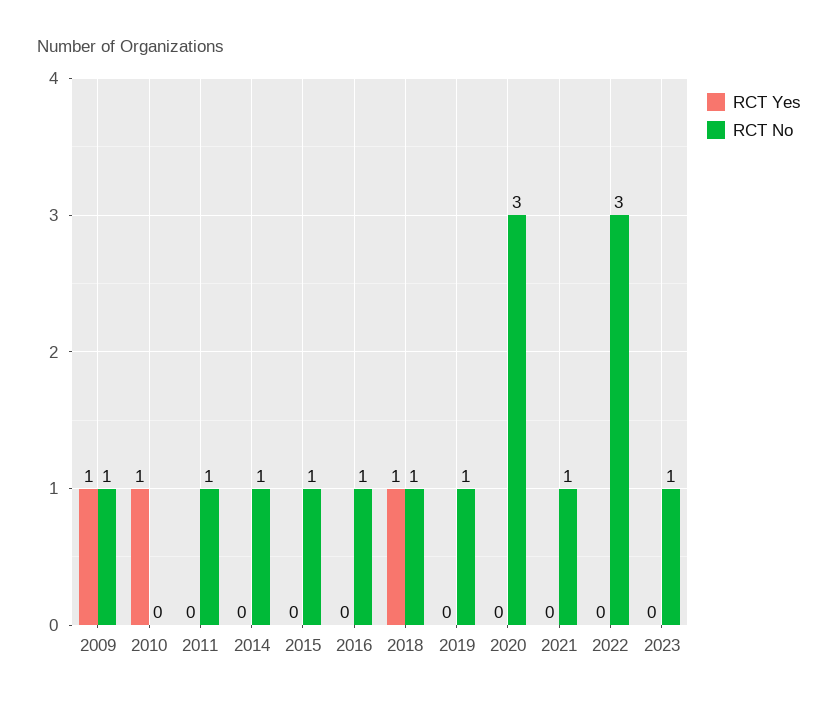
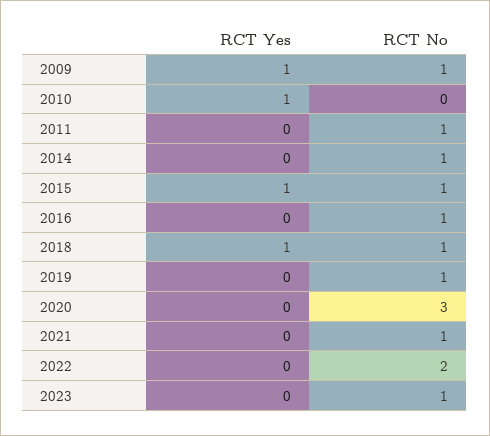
RCT Yes, 2015: 0 -> 1
RCT No, 2022: 3 -> 2

